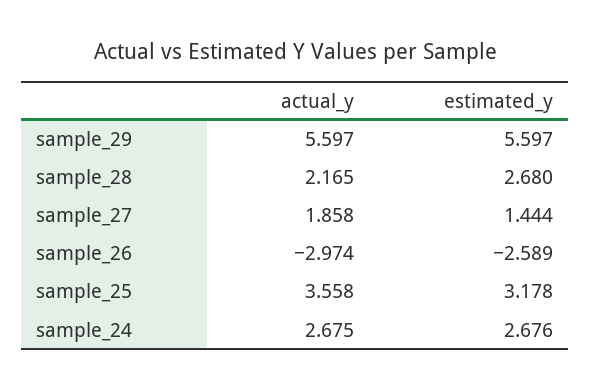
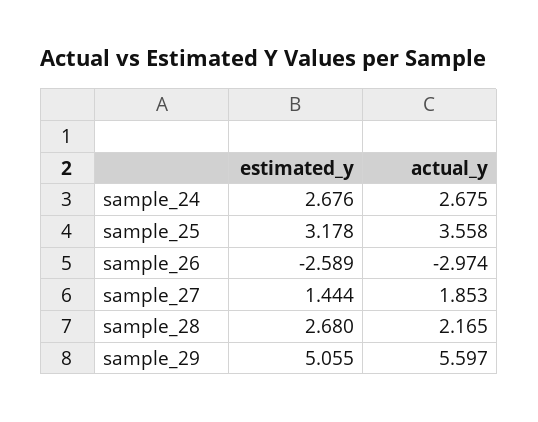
estimated_y, sample_29: 5.597 -> 5.055
actual_y, sample_27: 1.858 -> 1.853

